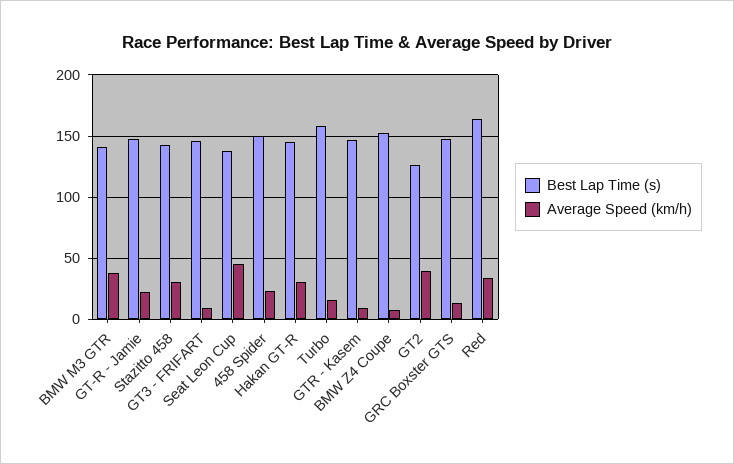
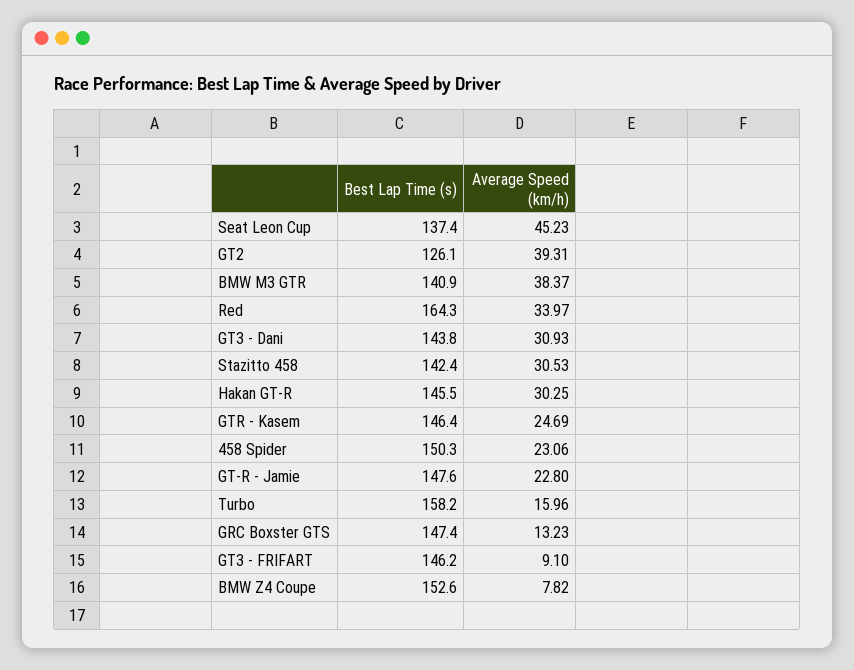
Average Speed (km/h), GTR - Kasem: 10 -> 24.69
Best Lap Time (s), GT3 - Dani: none -> 143.8
Average Speed (km/h), GT3 - Dani: none -> 30.93

